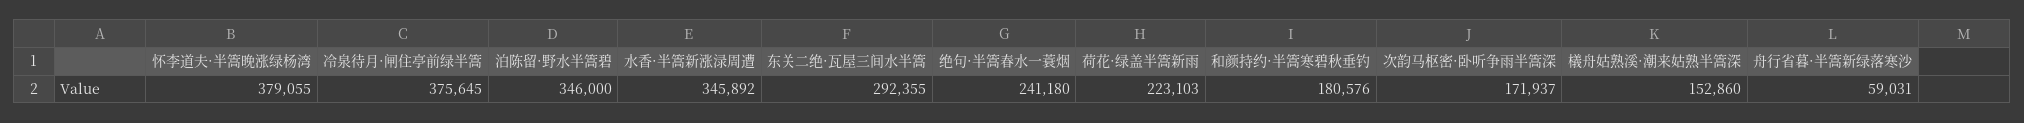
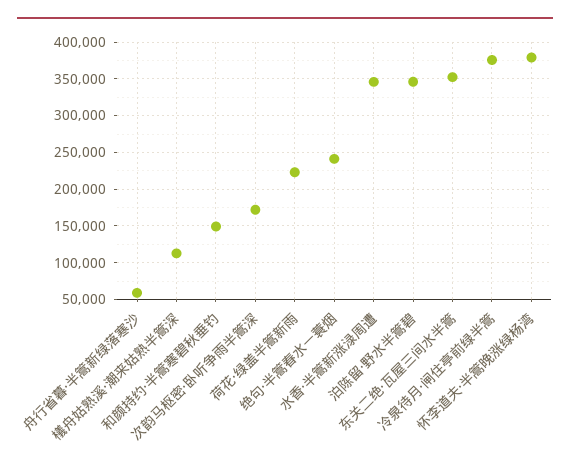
东关二绝·瓦屋三间水半篙: 292355 -> 350000
和颜持约·半篙寒碧秋垂钓: 180576 -> 150000
檥舟姑熟溪·潮来姑熟半篙深: 152860 -> 110000

